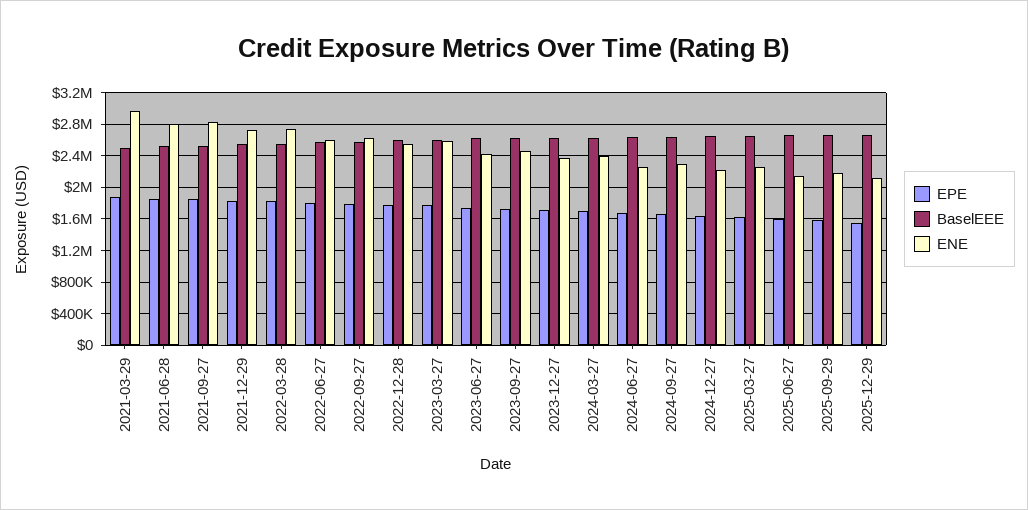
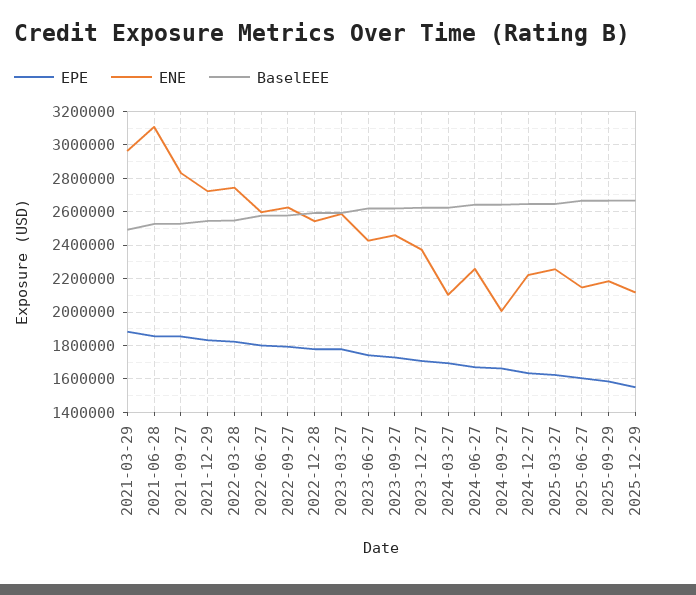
ENE, 2021-06-28: 2800000 -> 3100000
ENE, 2024-03-27: 2400000 -> 2100000
ENE, 2024-09-27: 2300000 -> 2000000

